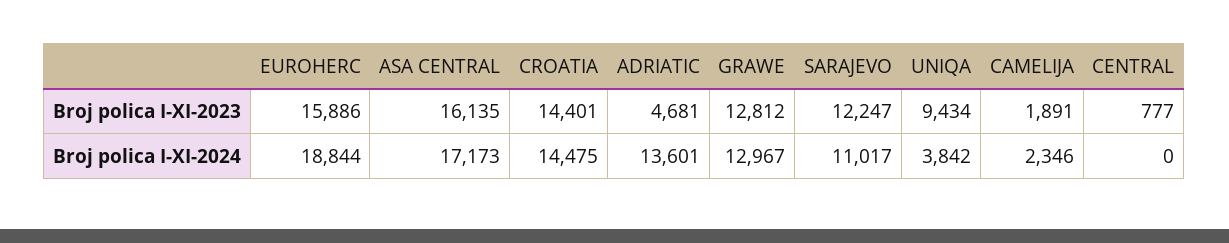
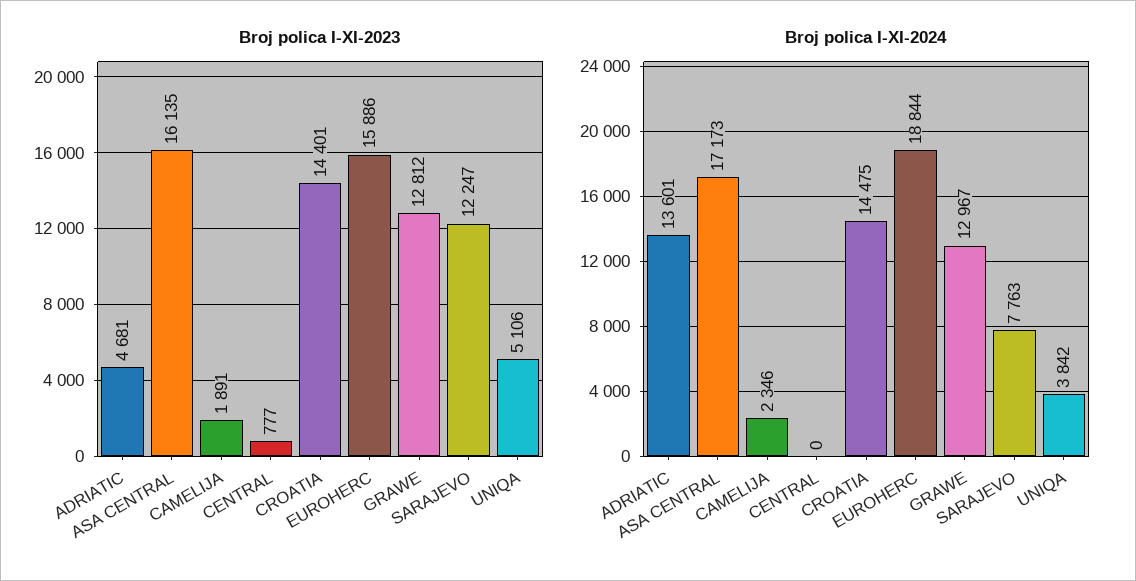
Broj polica I-XI-2023, UNIQA: 9434 -> 5106
Broj polica I-XI-2024, SARAJEVO: 11017 -> 7763

